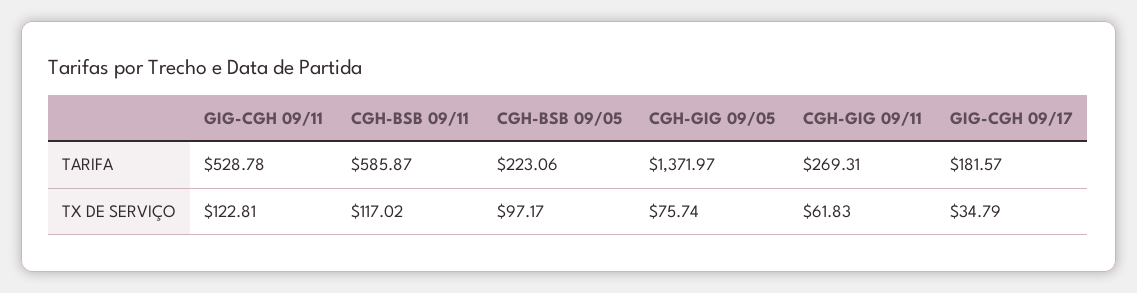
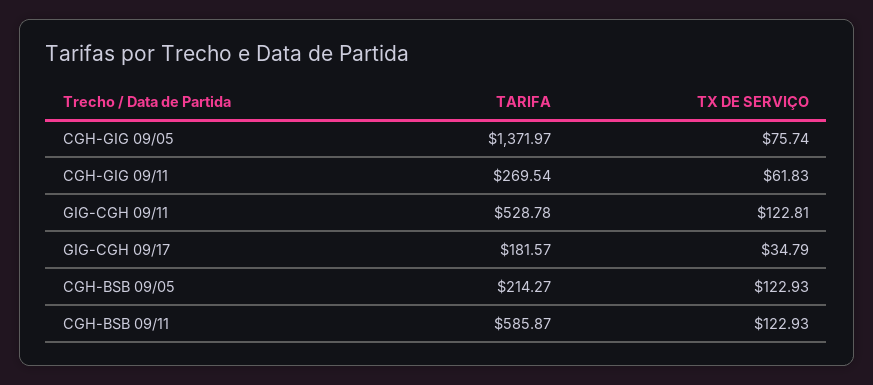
CGH-BSB 09/05, TARIFA: 223.06 -> 214.27
CGH-GIG 09/11, TARIFA: 269.31 -> 269.54
CGH-BSB 09/11, TX DE SERVIÇO: 117.02 -> 122.93
CGH-BSB 09/05, TX DE SERVIÇO: 97.17 -> 122.93

